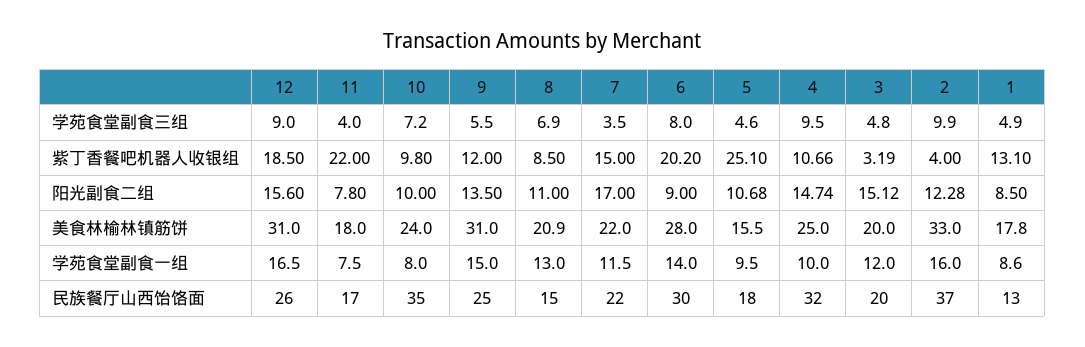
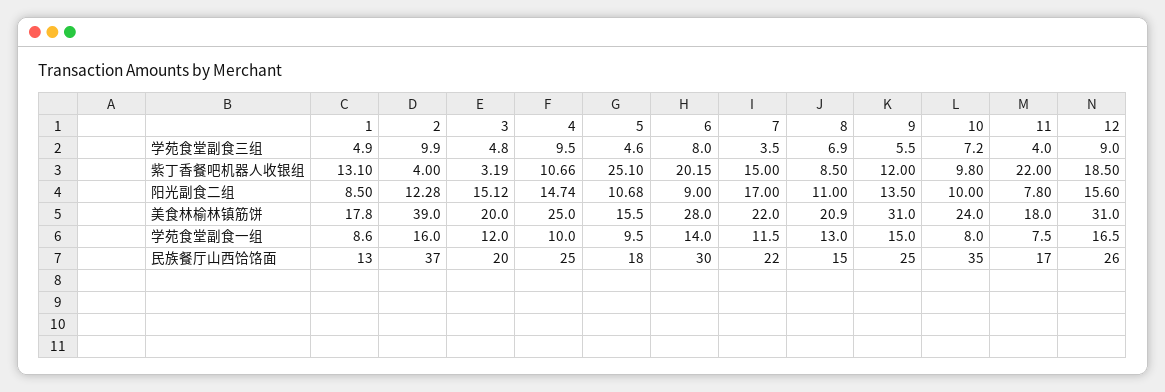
6, 紫丁香餐吧机器人收银组: 20.2 -> 20.15
2, 美食林榆林镇筋饼: 33 -> 39
4, 民族餐厅山西饸饹面: 32 -> 25

